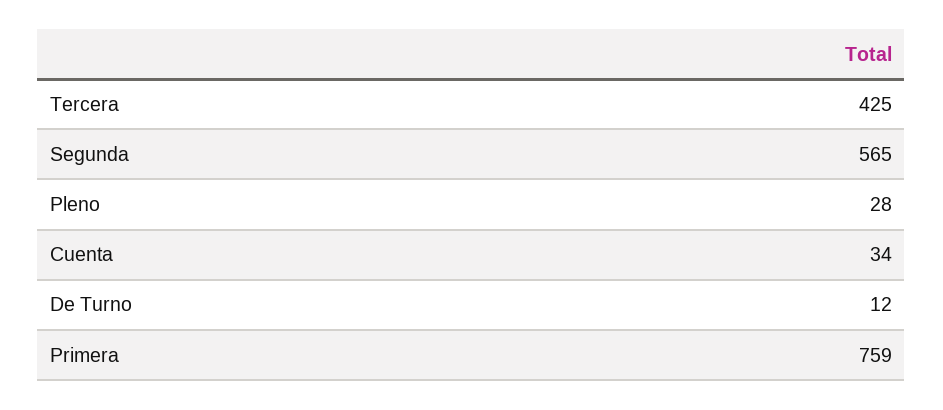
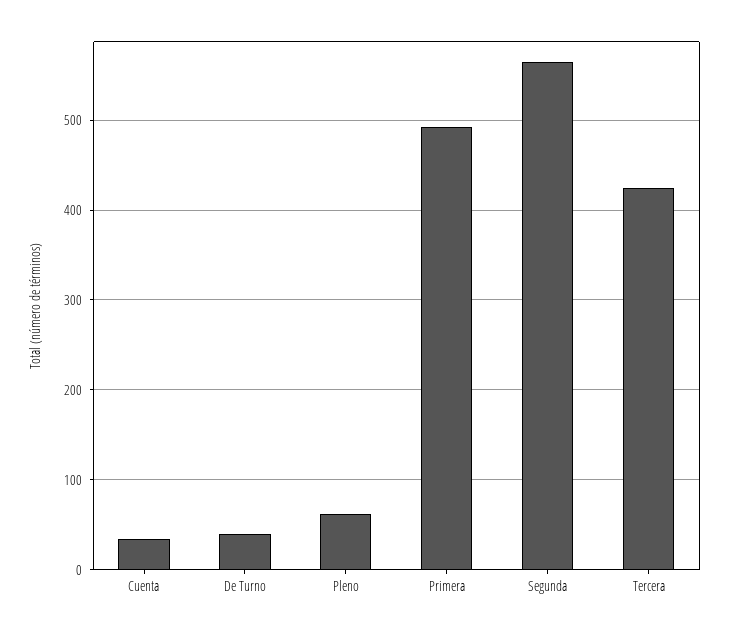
Pleno: 28 -> 60
De Turno: 12 -> 40
Primera: 759 -> 490

